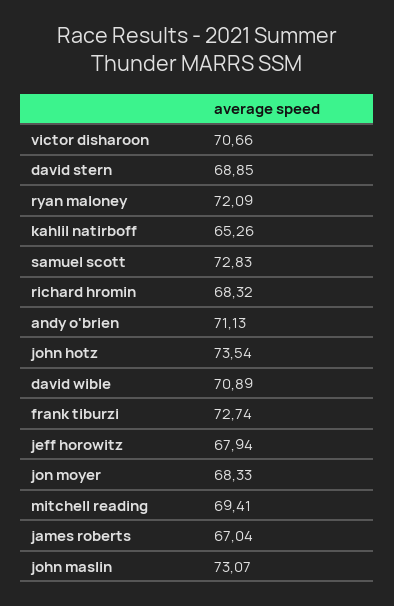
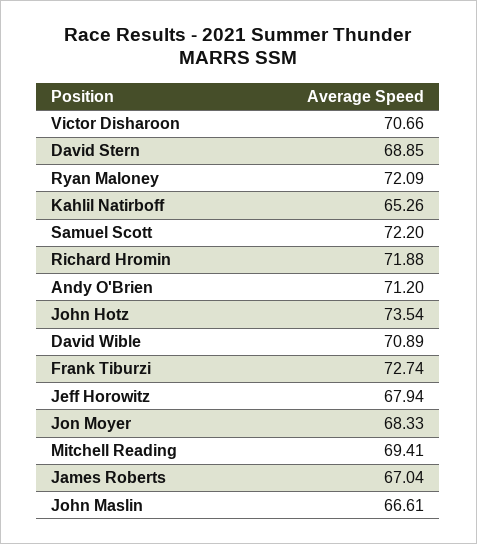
samuel scott: 72.83 -> 72.2
richard hromin: 68.32 -> 71.88
andy o'brien: 71.13 -> 71.2
john maslin: 73.07 -> 66.61

